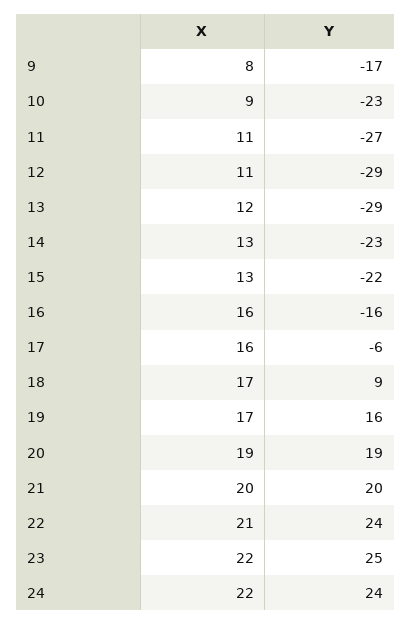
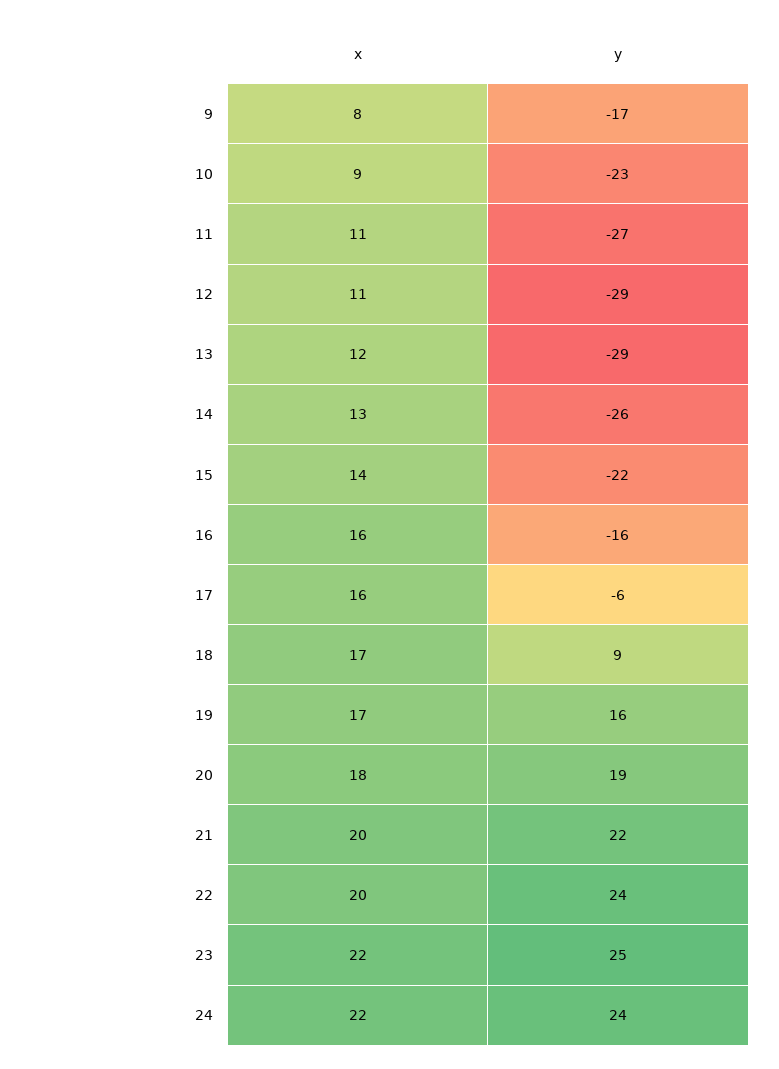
Y, 14: -23 -> -26
X, 15: 13 -> 14
X, 20: 19 -> 18
Y, 21: 20 -> 22
X, 22: 21 -> 20

